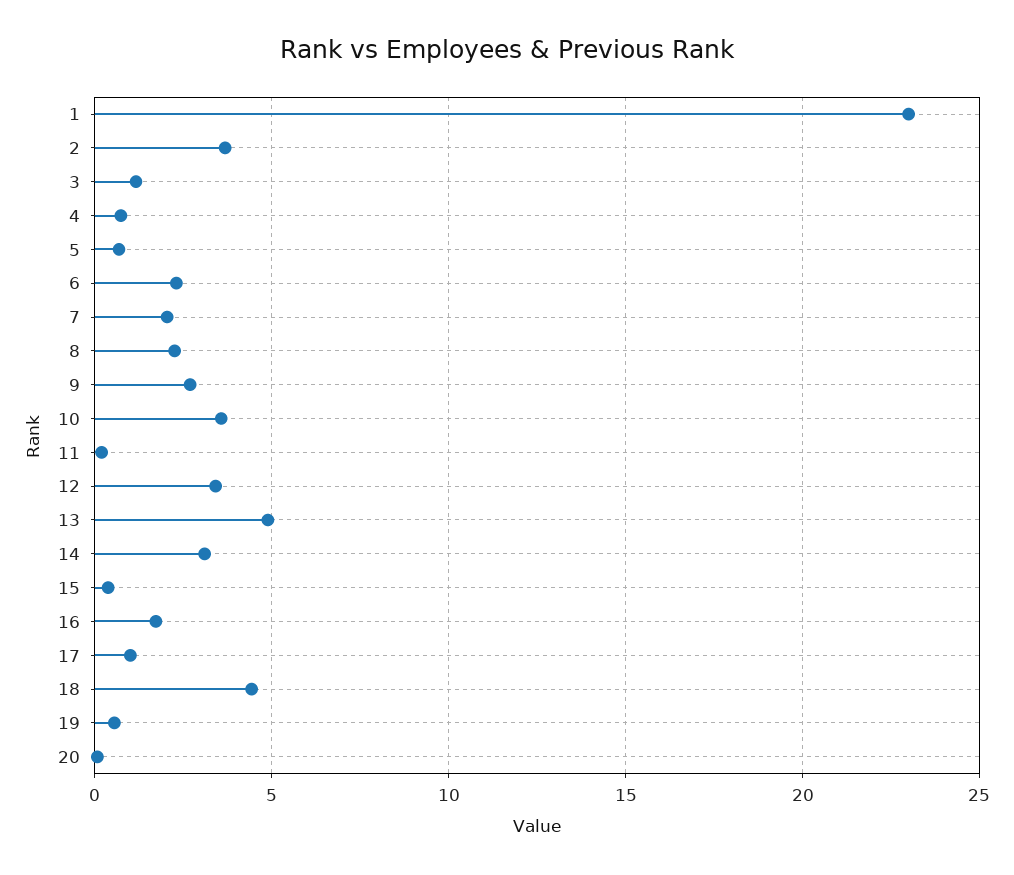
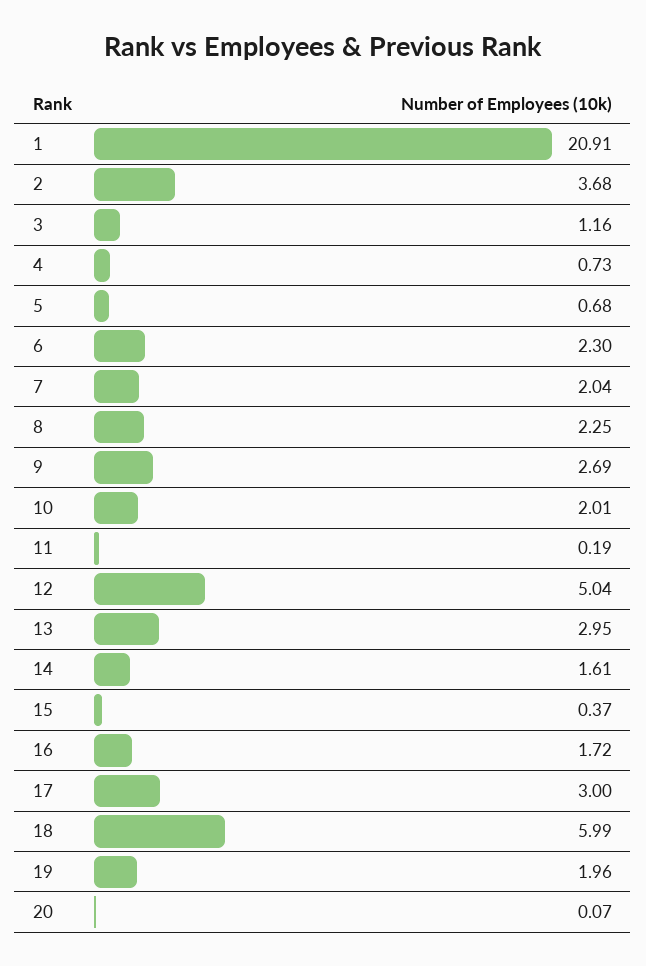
1: 23 -> 20.91
10: 3.5 -> 2.01
12: 3.5 -> 5.04
13: 5 -> 2.95
14: 3 -> 1.61
17: 1 -> 3
18: 4.5 -> 5.99
19: 0.5 -> 1.96

